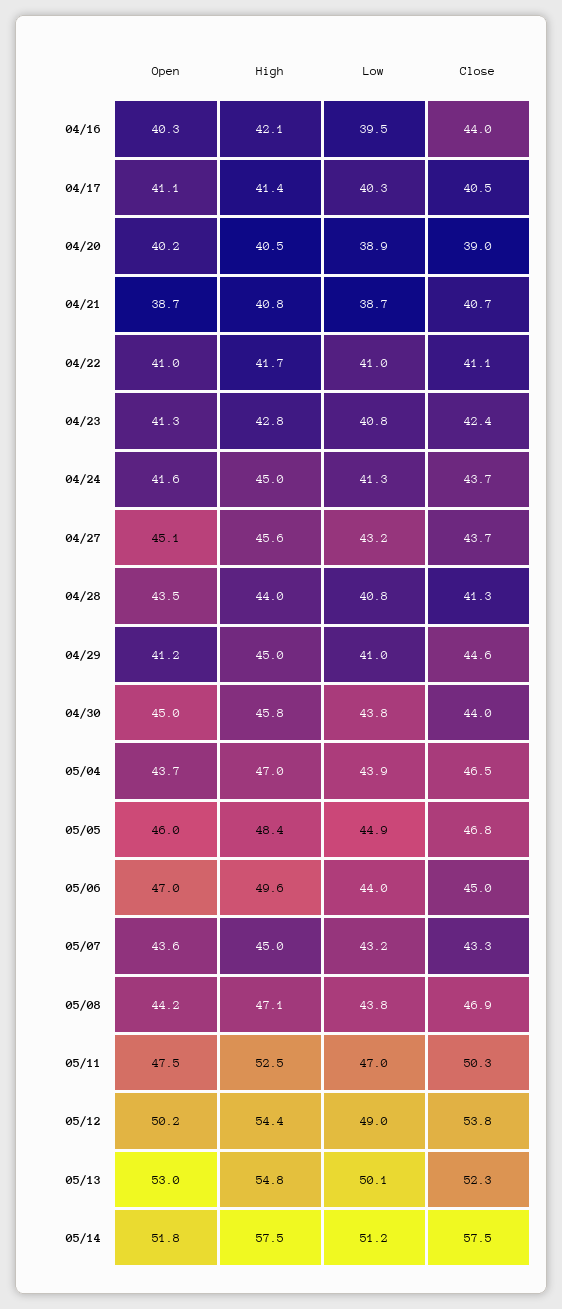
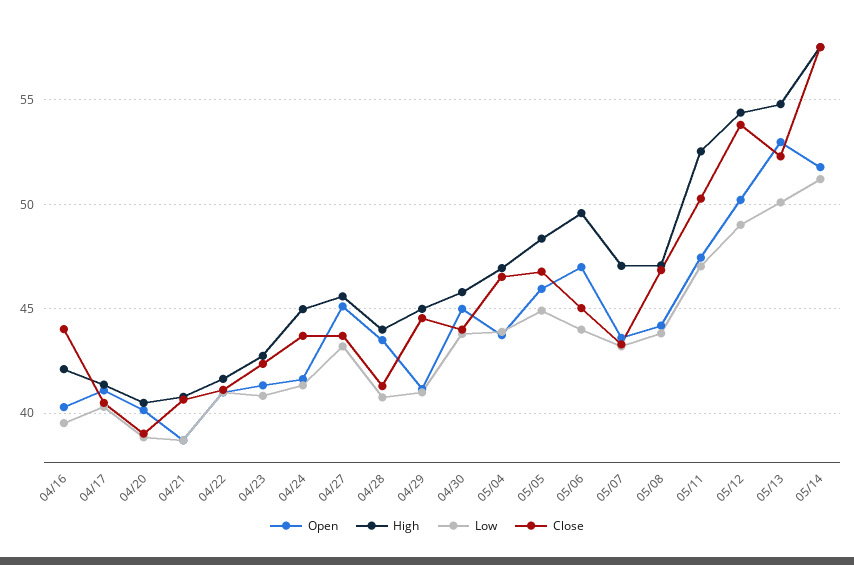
High, 05/07: 45 -> 47

